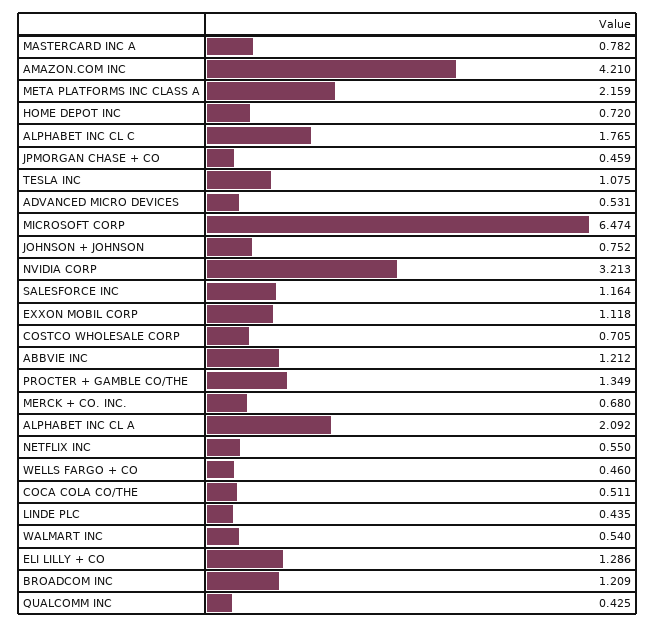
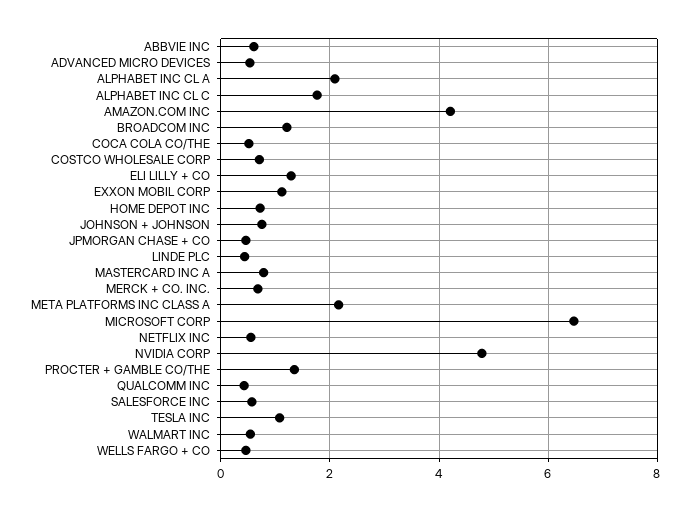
NVIDIA CORP: 3.213 -> 4.8
SALESFORCE INC: 1.164 -> 0.6
ABBVIE INC: 1.212 -> 0.6

